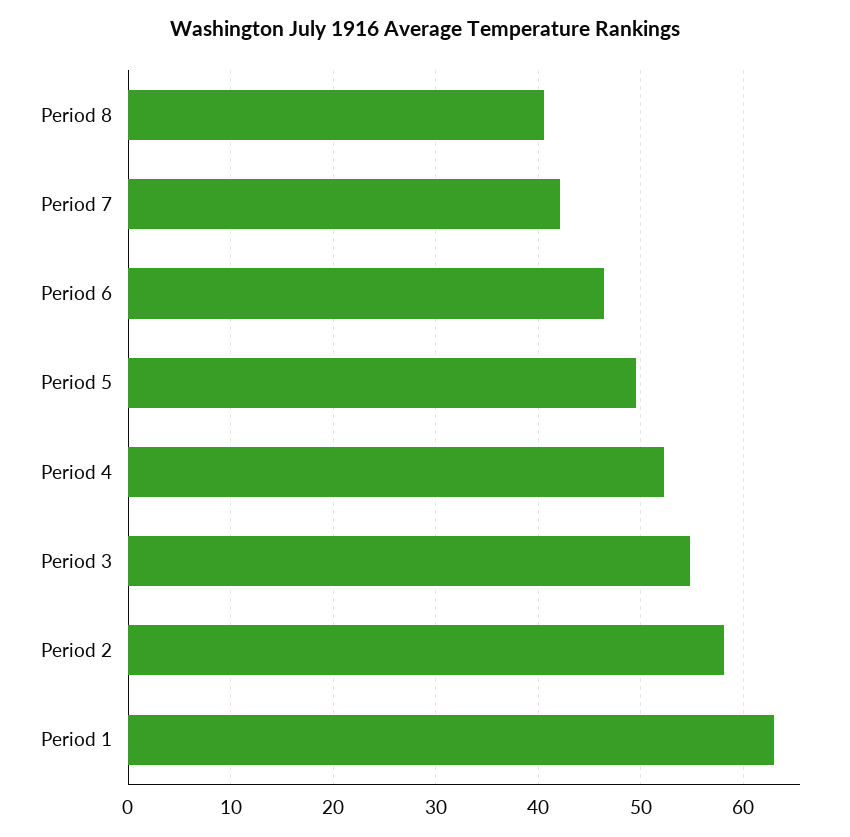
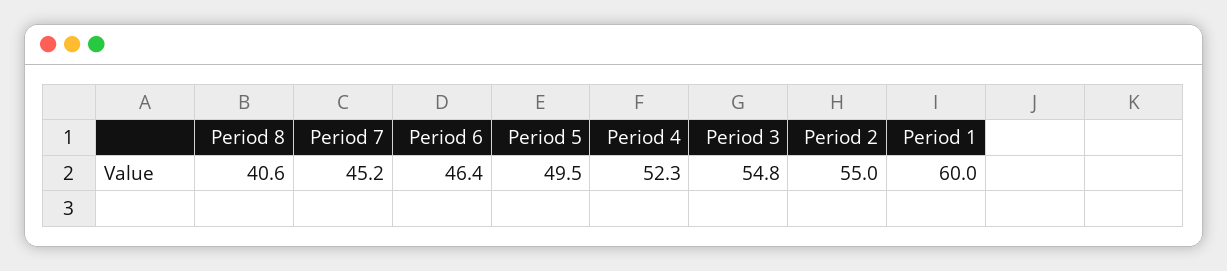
Period 7: 42 -> 45.2
Period 2: 58 -> 55
Period 1: 63 -> 60

